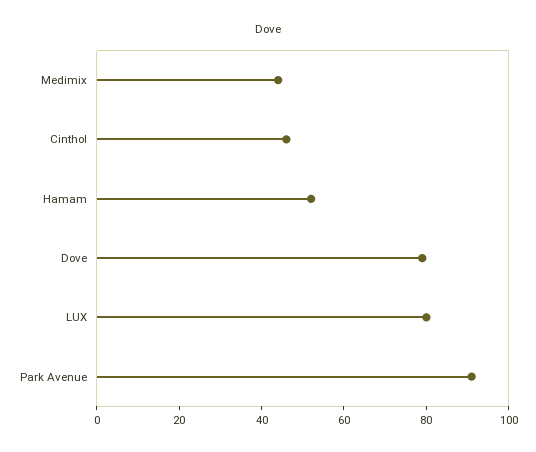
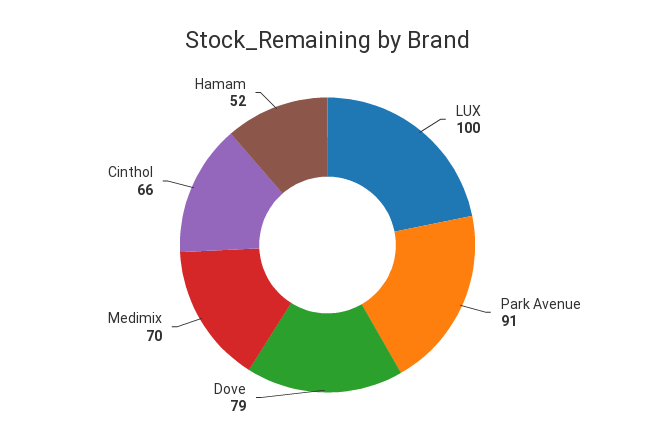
Medimix: 45 -> 70
Cinthol: 45 -> 66
LUX: 80 -> 100

